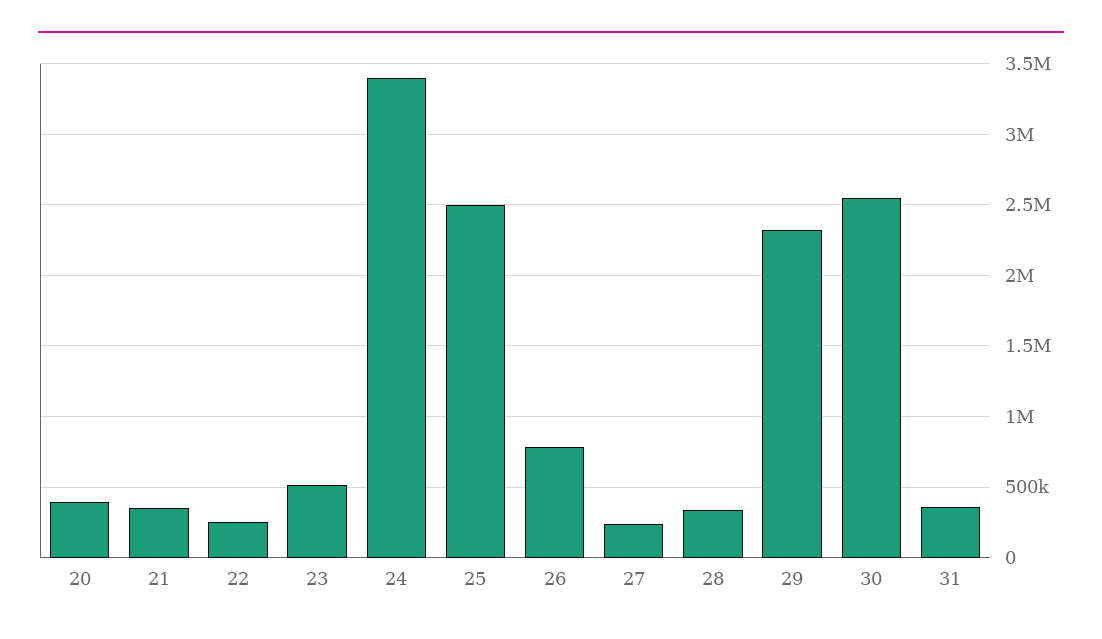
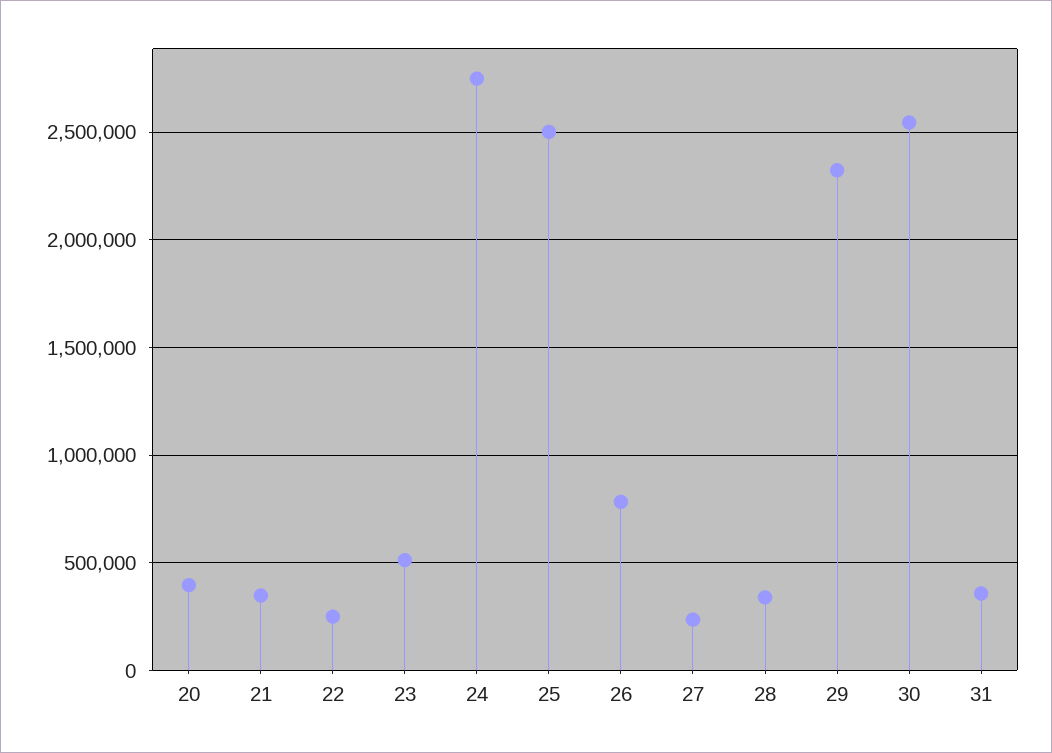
24: 3400000 -> 2750000

